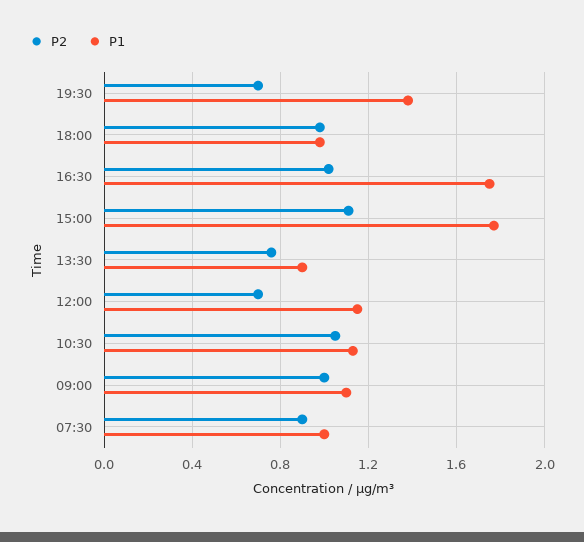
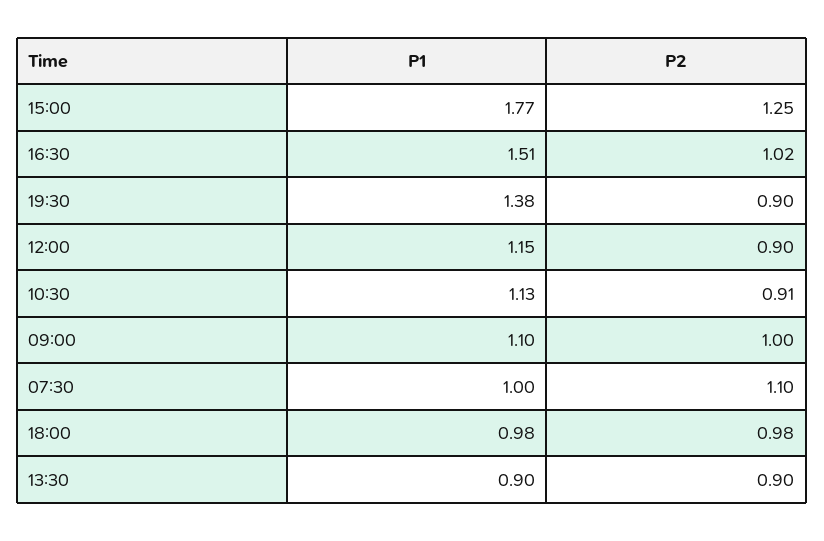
P2, 19:30: 0.7 -> 0.9
P1, 16:30: 1.75 -> 1.51
P2, 15:00: 1.1 -> 1.25
P2, 13:30: 0.75 -> 0.9
P2, 12:00: 0.7 -> 0.9
P2, 10:30: 1.05 -> 0.91
P2, 07:30: 0.9 -> 1.1

